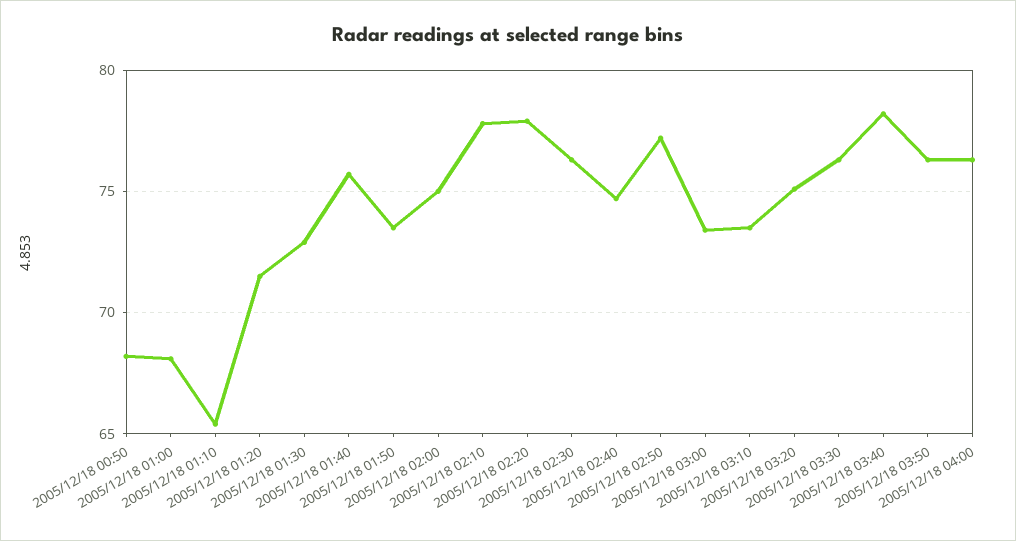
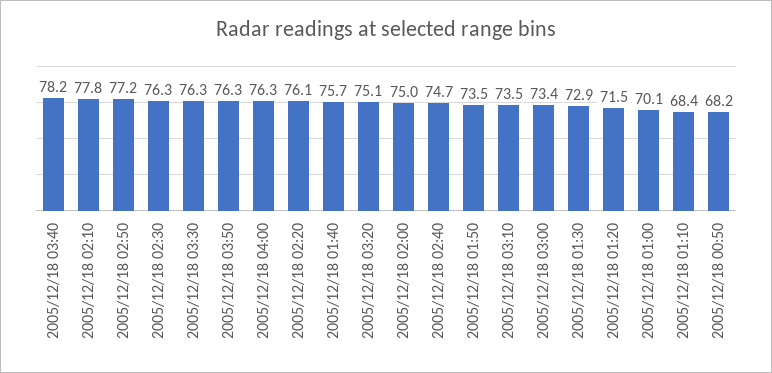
2005/12/18 01:00: 68 -> 70.1
2005/12/18 01:10: 65.5 -> 68.4
2005/12/18 02:20: 78 -> 76.1

